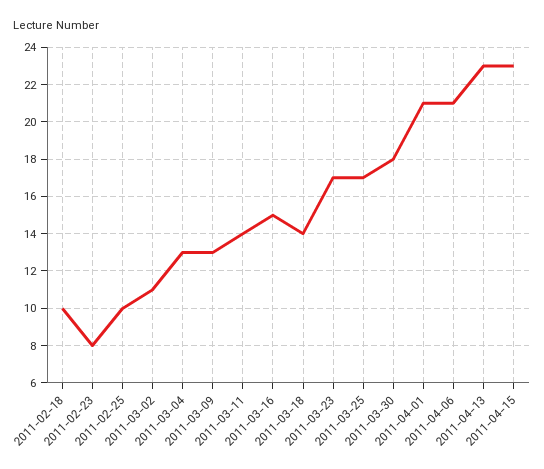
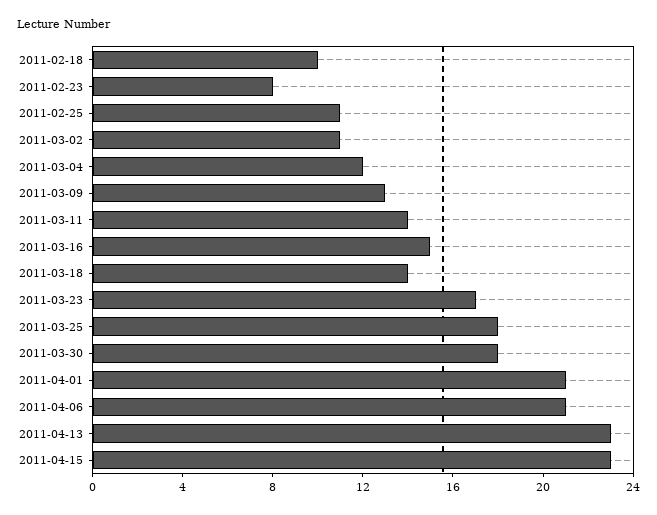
2011-02-25: 10 -> 11
2011-03-04: 13 -> 12
2011-03-25: 17 -> 18

